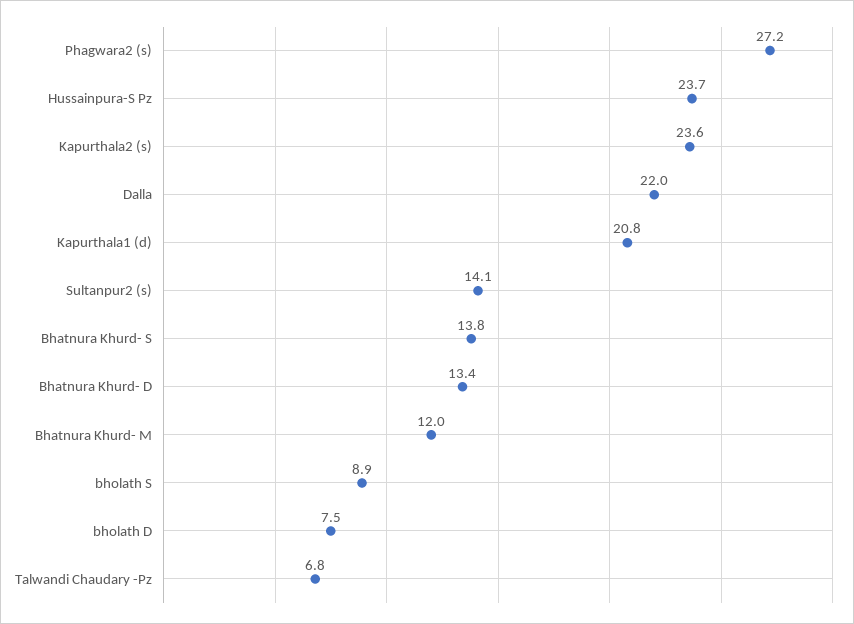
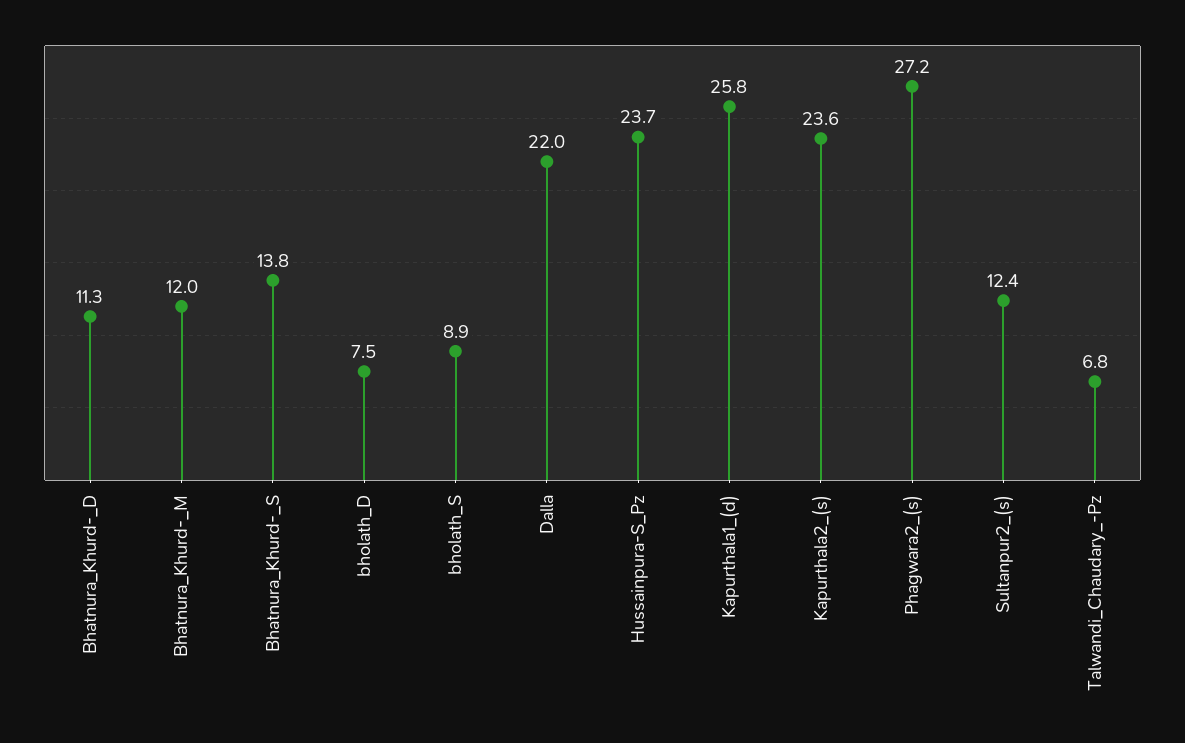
Kapurthala1 (d): 20.8 -> 25.8
Sultanpur2 (s): 14.1 -> 12.4
Bhatnura Khurd- D: 13.4 -> 11.3

